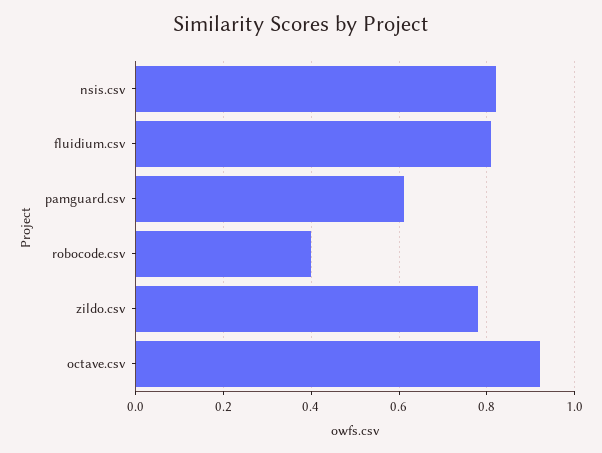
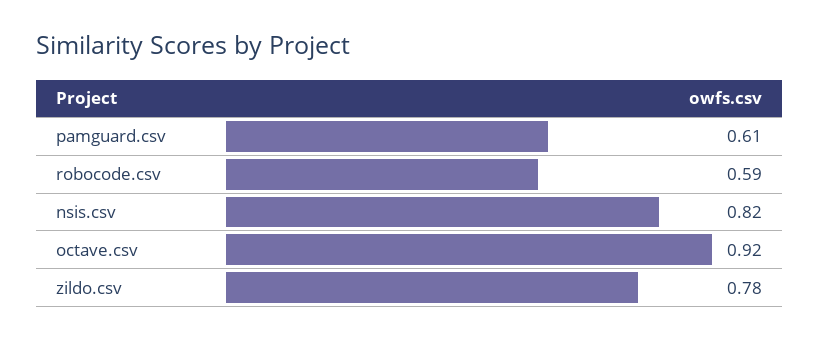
fluidium.csv: 0.8 -> none
robocode.csv: 0.4 -> 0.59

